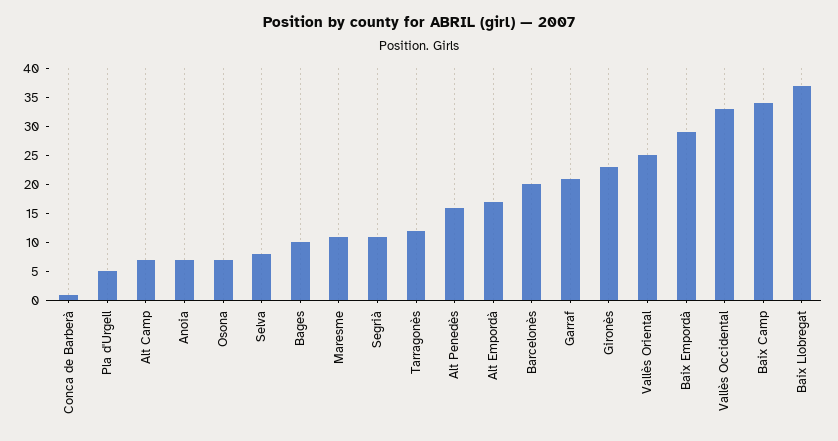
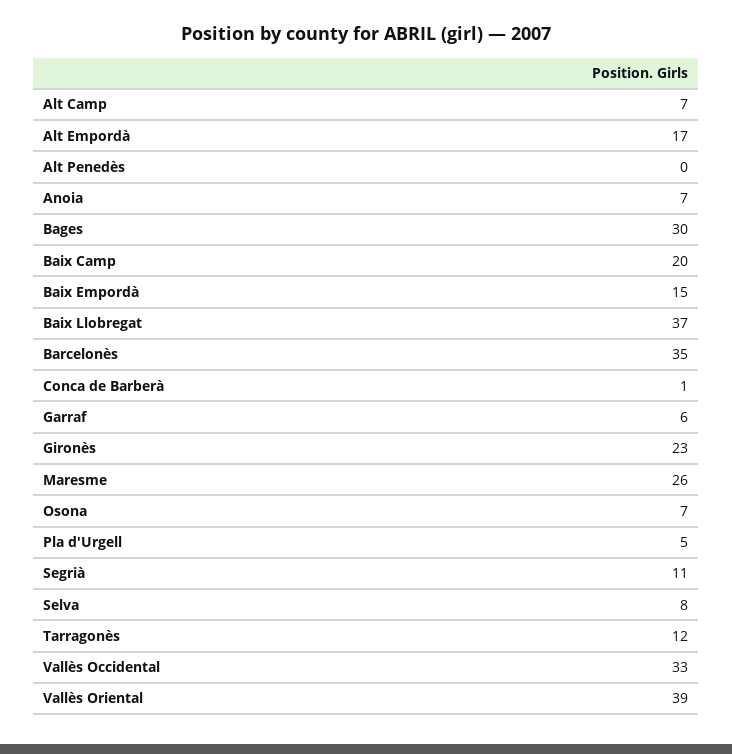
Bages: 10 -> 30
Maresme: 10 -> 26
Alt Penedès: 15 -> 0
Barcelonès: 20 -> 35
Garraf: 20 -> 6
Vallès Oriental: 25 -> 39
Baix Empordà: 30 -> 15
Baix Camp: 35 -> 20

